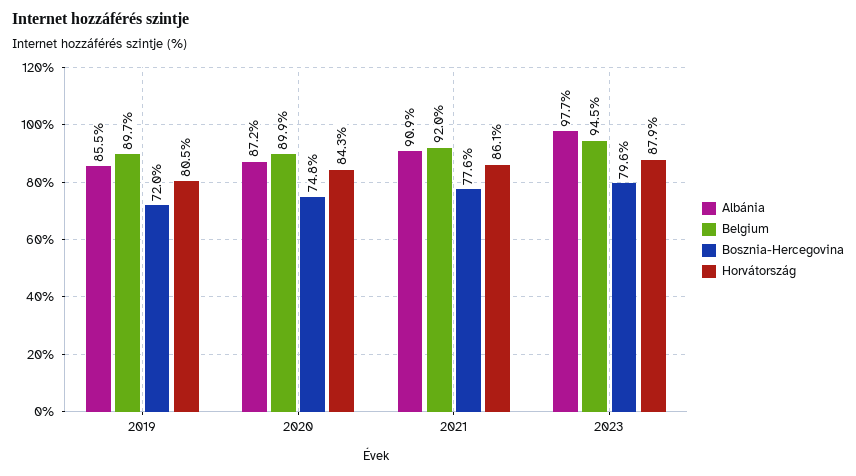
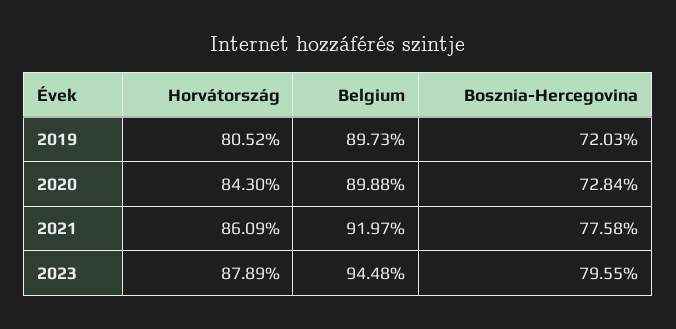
Albánia, 2019: 85.5 -> none
Albánia, 2020: 87.2 -> none
Bosznia-Hercegovina, 2020: 74.8 -> 72.84
Albánia, 2021: 90.9 -> none
Albánia, 2023: 97.7 -> none

